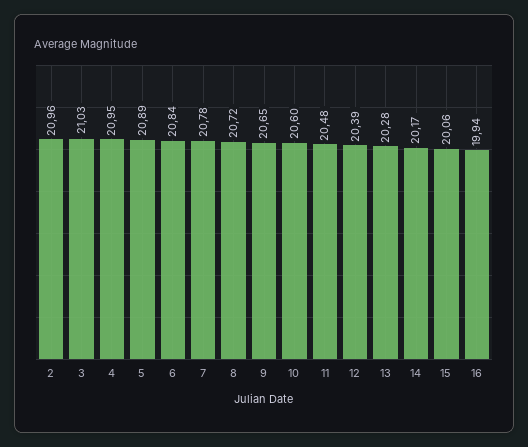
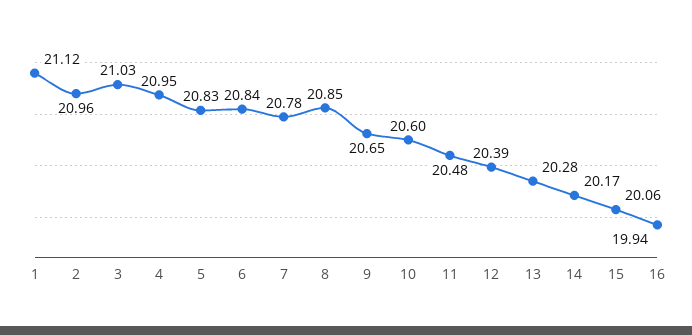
5: 20.89 -> 20.83
8: 20.72 -> 20.85
1: none -> 21.12

